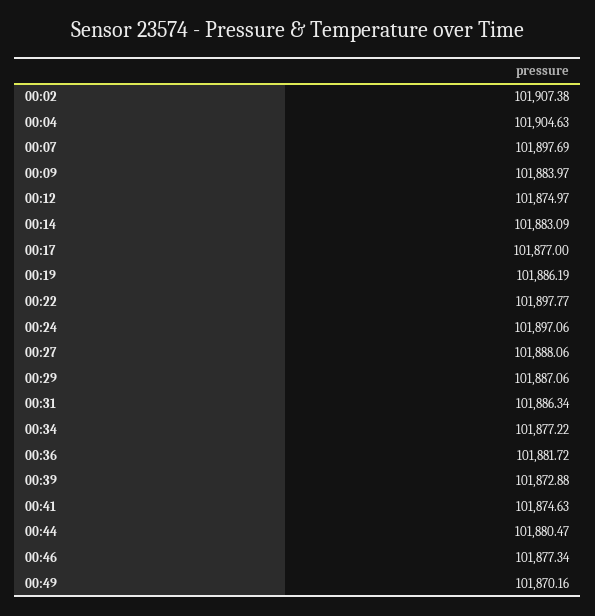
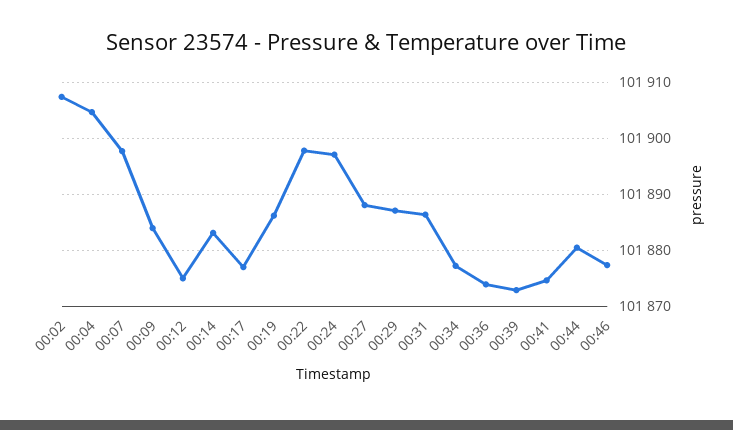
00:36: 101881.72 -> 101874
00:49: 101870.16 -> none

